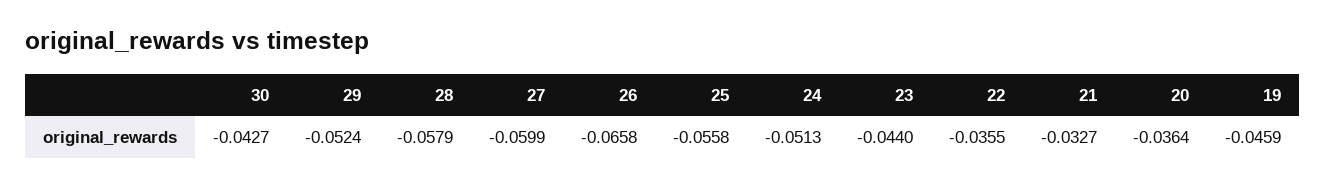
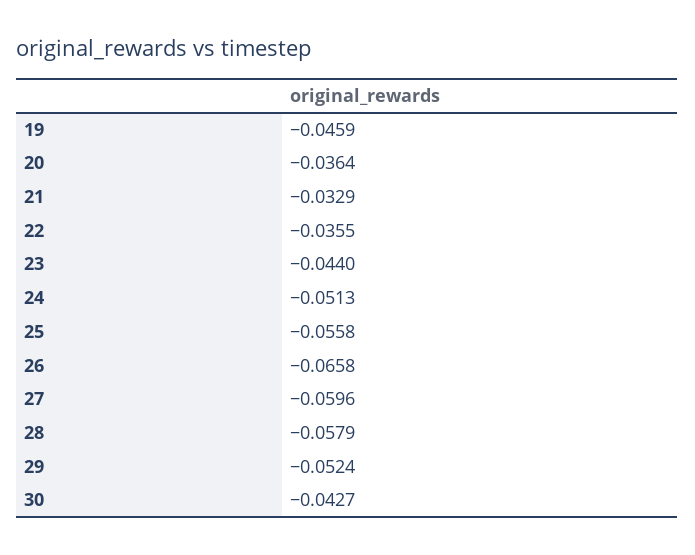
27: -0.0599 -> -0.0596
21: -0.0327 -> -0.0329

